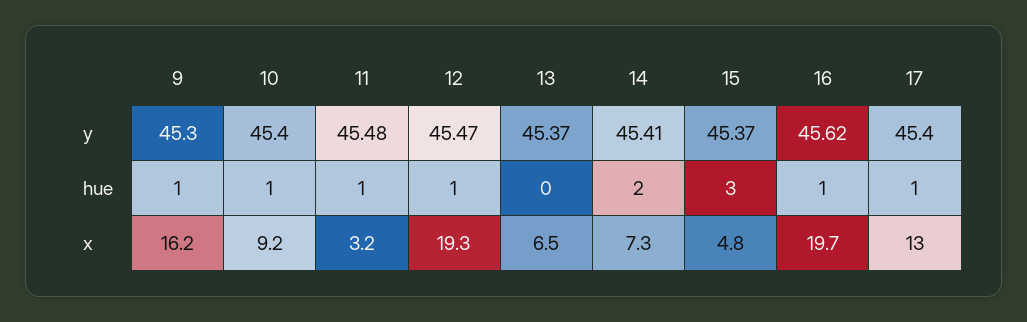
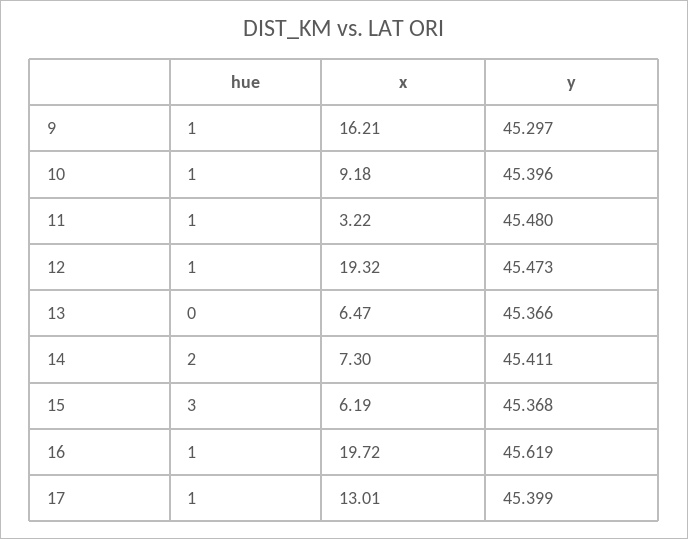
15, x: 4.8 -> 6.19

